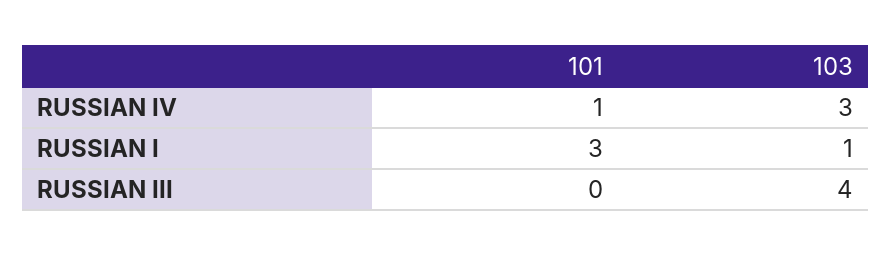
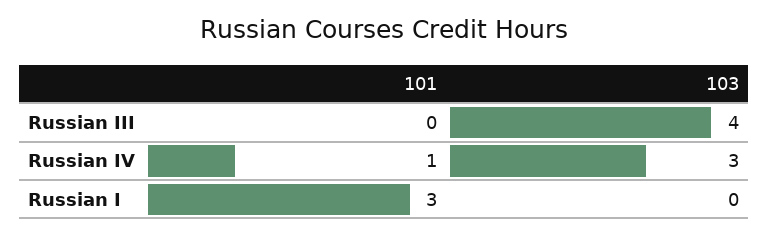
103, RUSSIAN I: 1 -> 0

